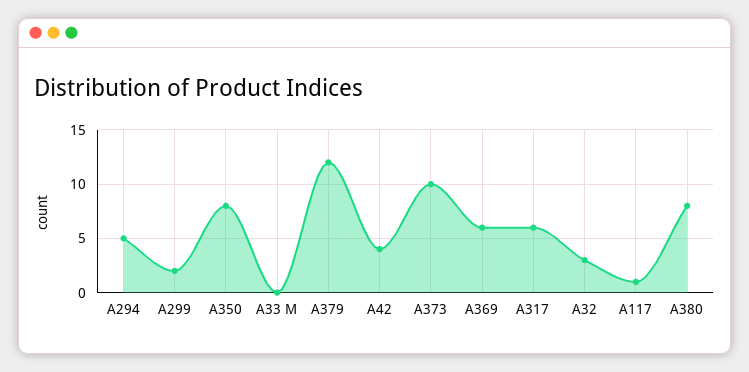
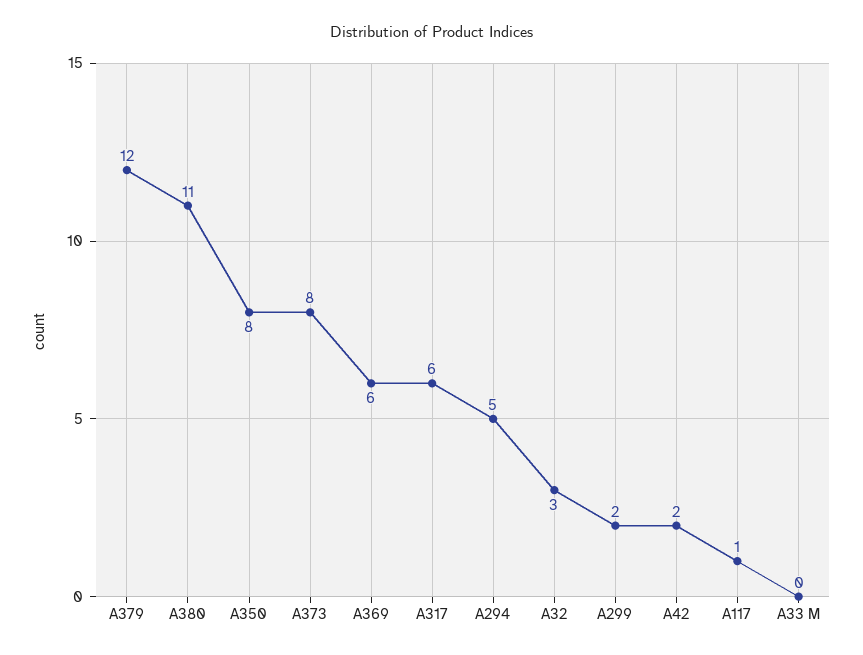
A42: 4 -> 2
A373: 10 -> 8
A380: 8 -> 11

